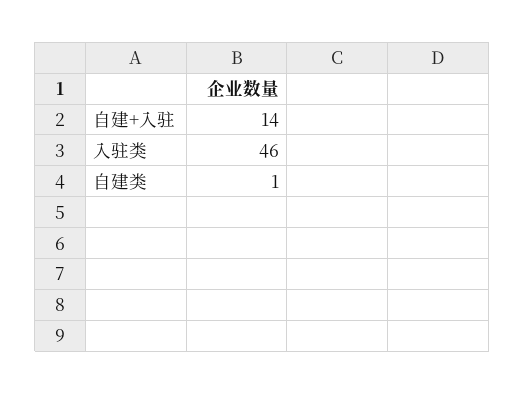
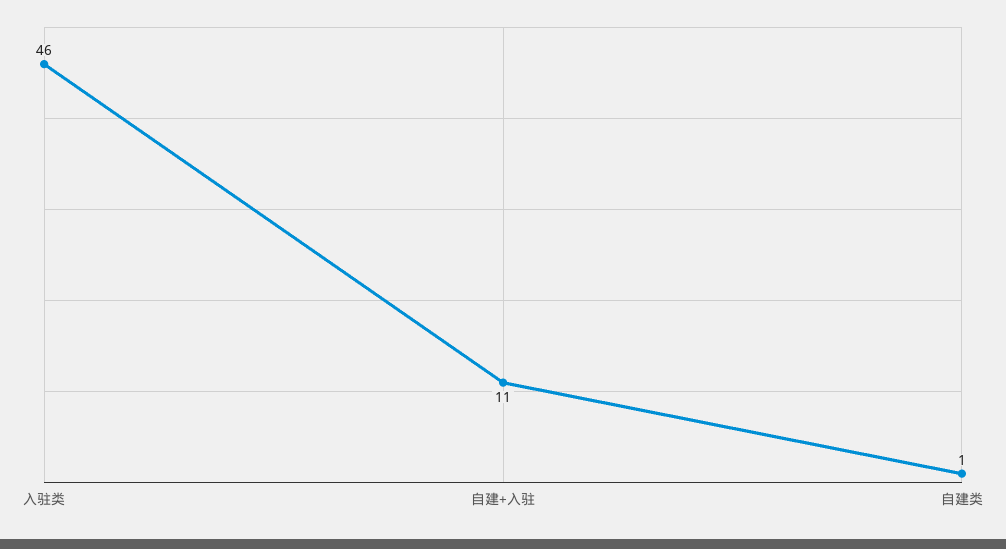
自建+入驻: 14 -> 11

